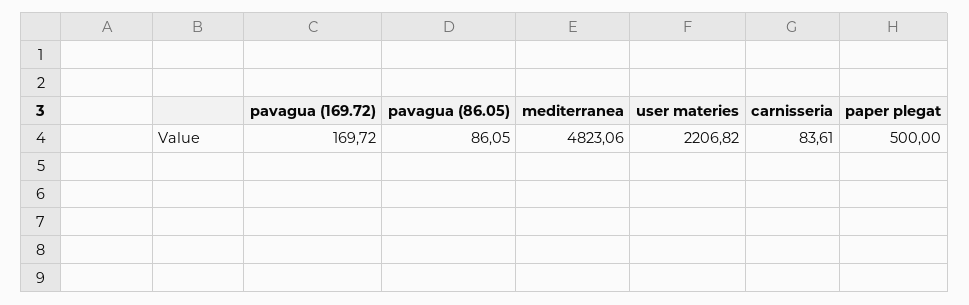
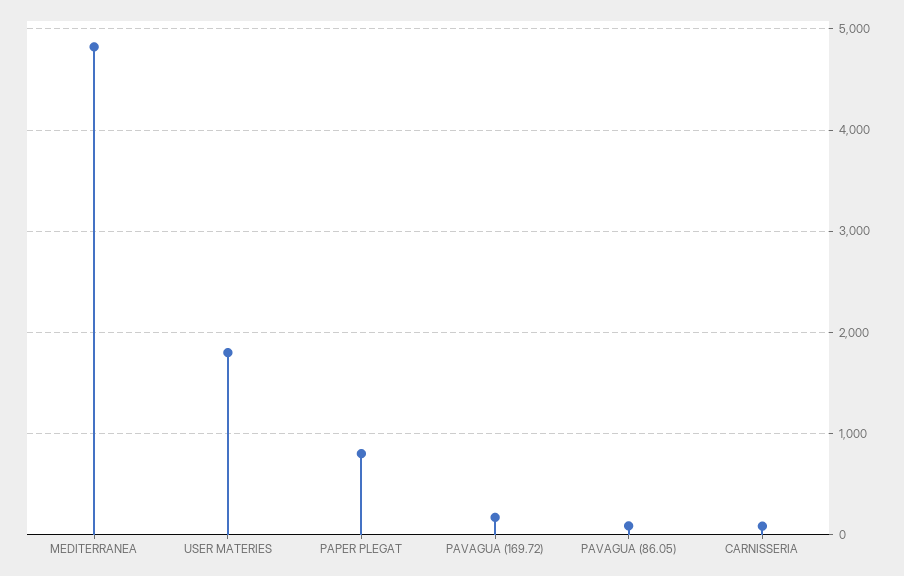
user materies: 2206.82 -> 1800
paper plegat: 500 -> 800

